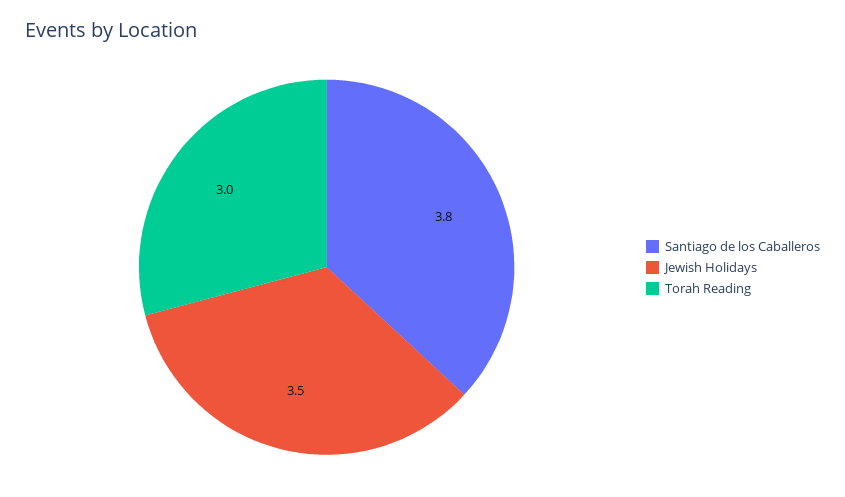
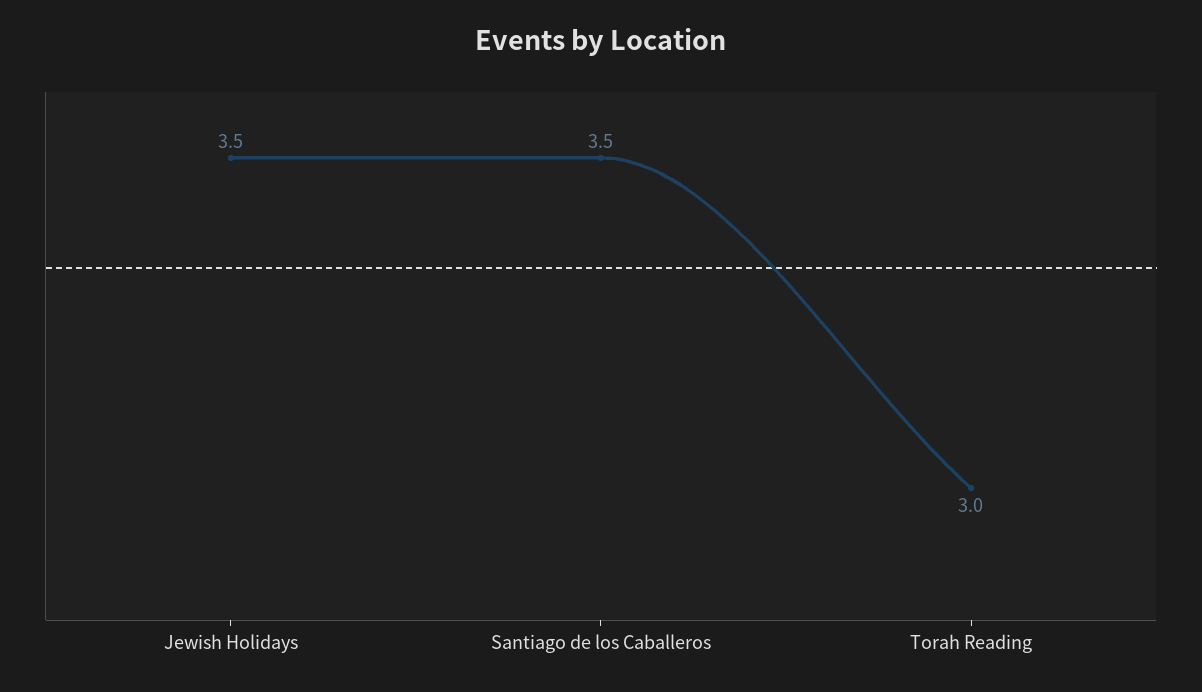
Santiago de los Caballeros: 3.8 -> 3.5

